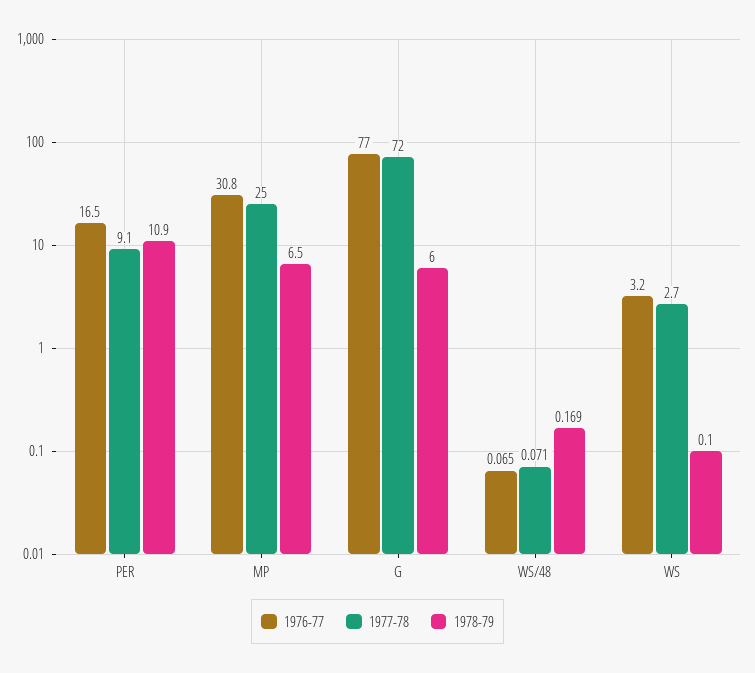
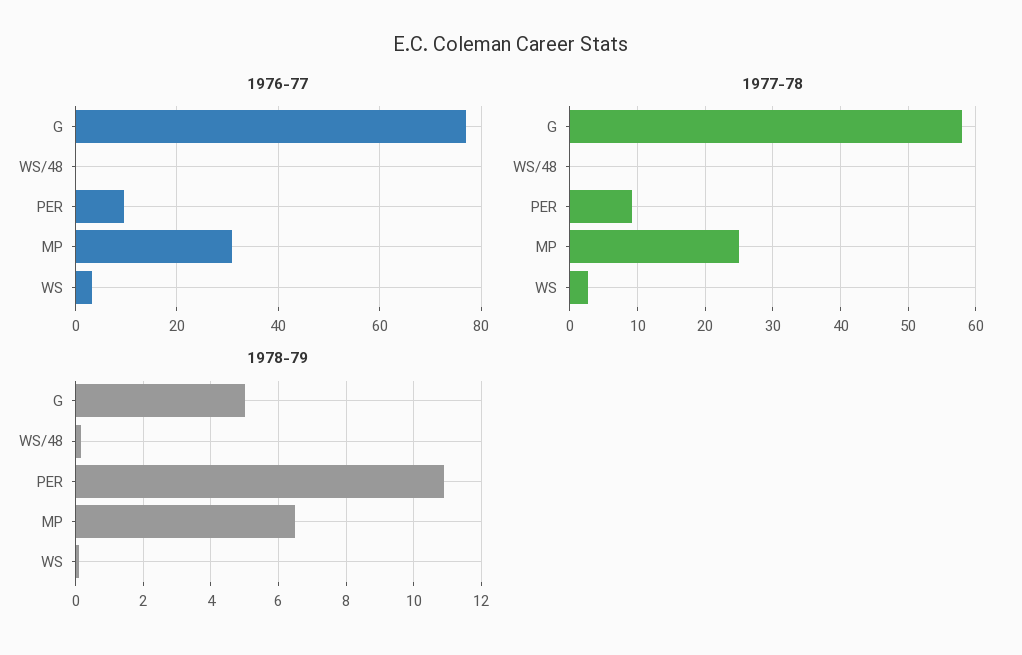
1976-77, PER: 16.5 -> 10
1977-78, G: 72 -> 58
1978-79, G: 6 -> 5

